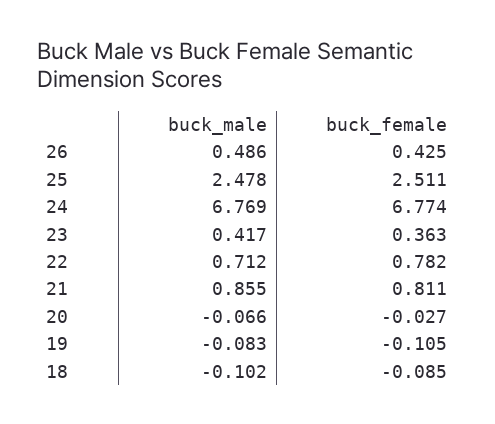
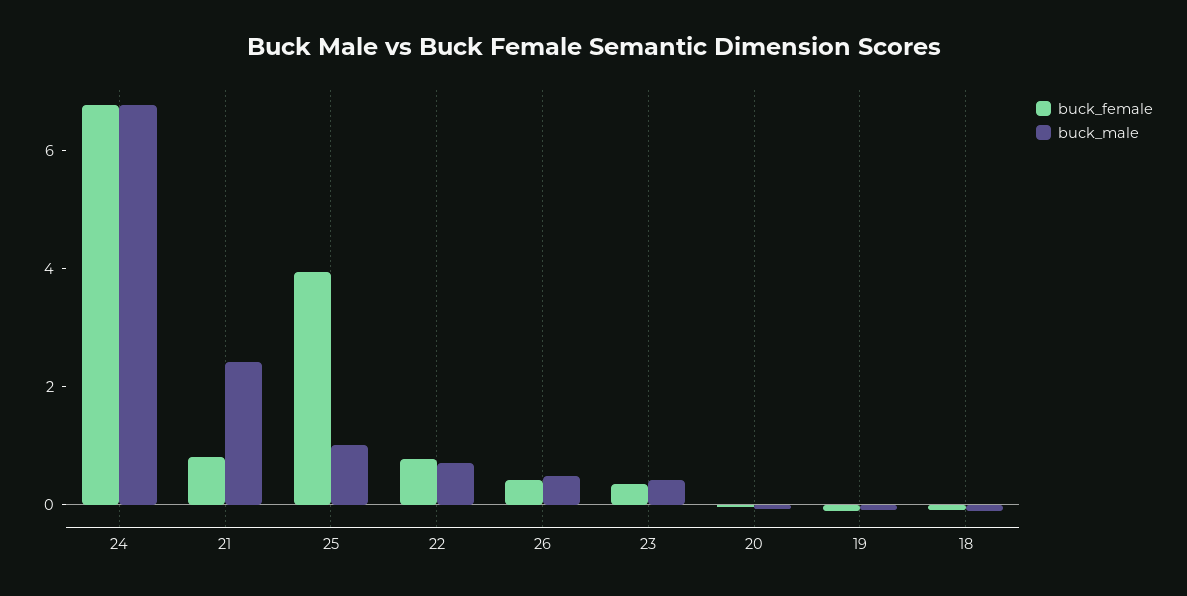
buck_male, 25: 2.478 -> 1
buck_female, 25: 2.511 -> 4
buck_male, 21: 0.855 -> 2.5

